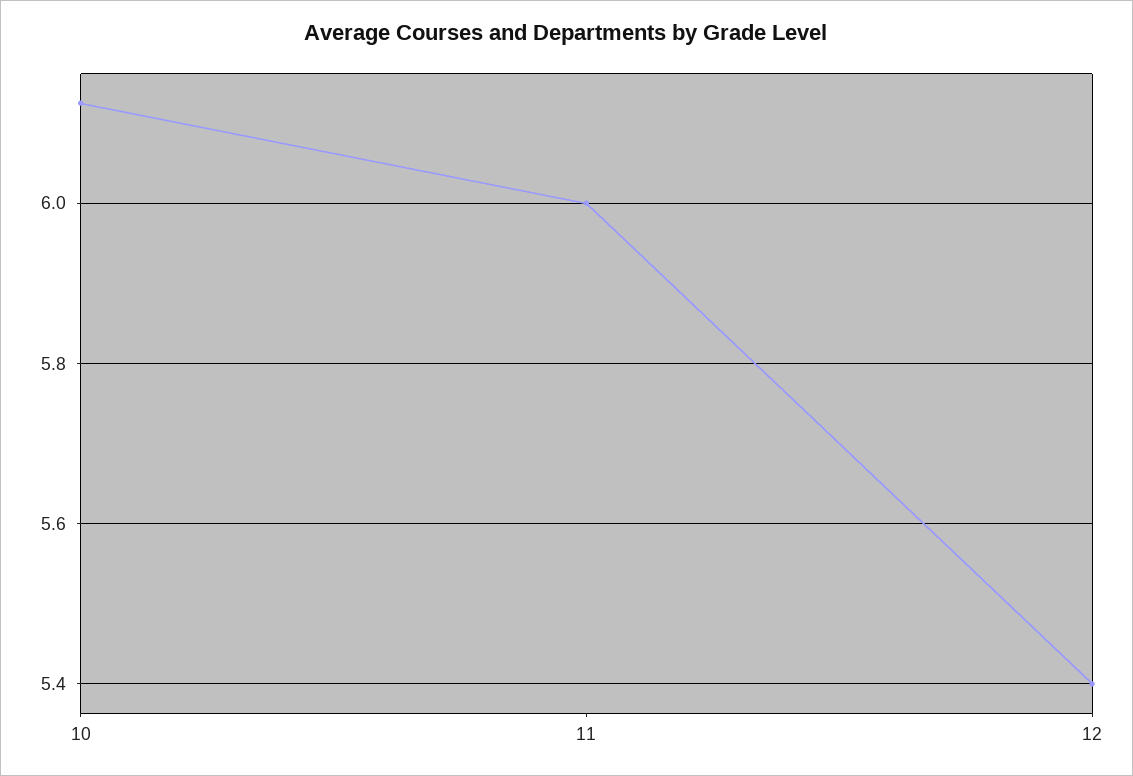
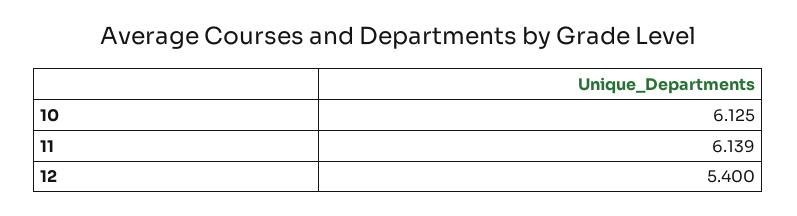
11: 6 -> 6.139

